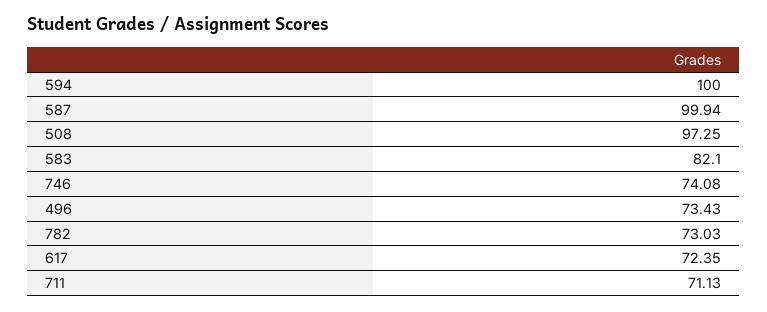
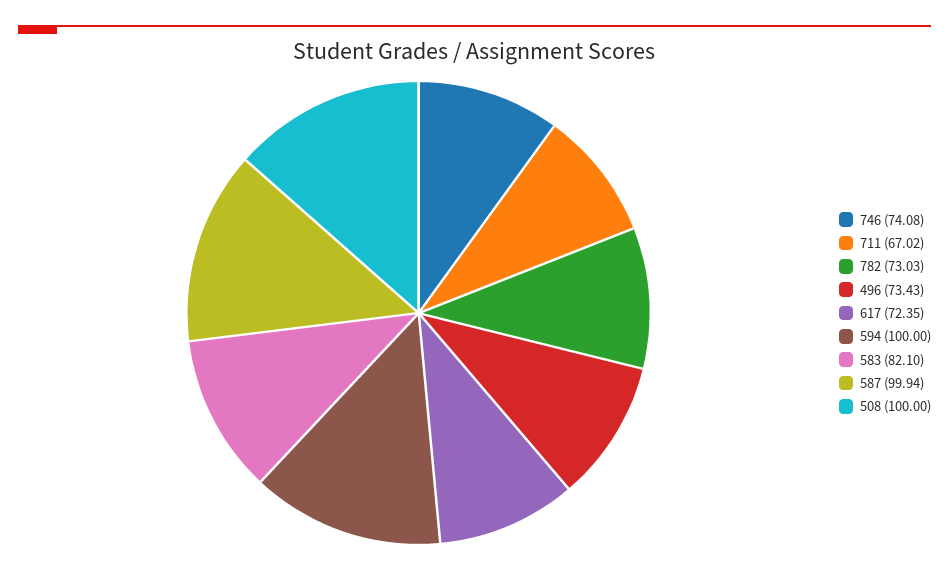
508: 97.25 -> 100
711: 71.13 -> 67.02

